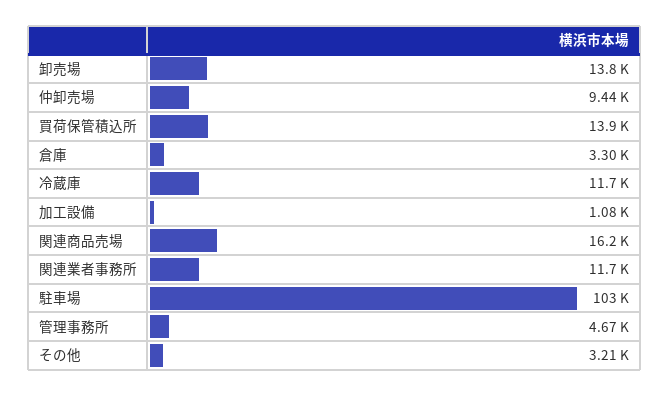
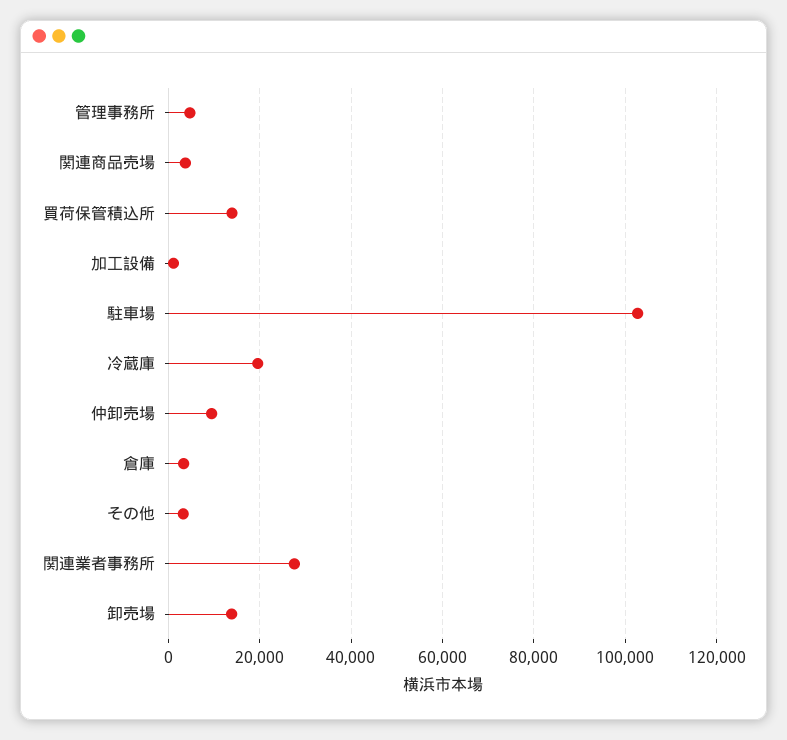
冷蔵庫: 11700 -> 20000
関連商品売場: 16200 -> 4000
関連業者事務所: 11700 -> 28000

